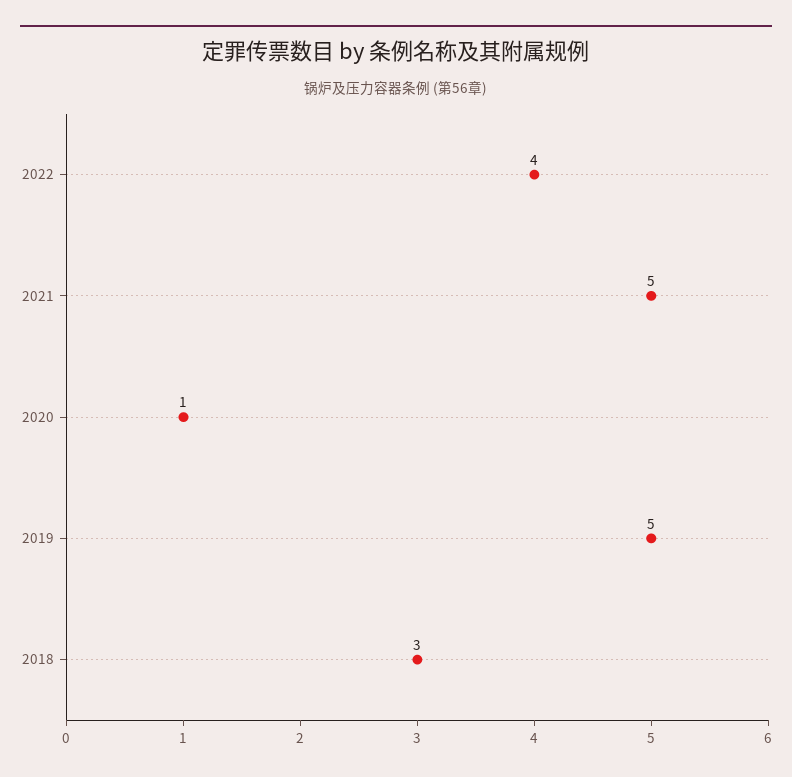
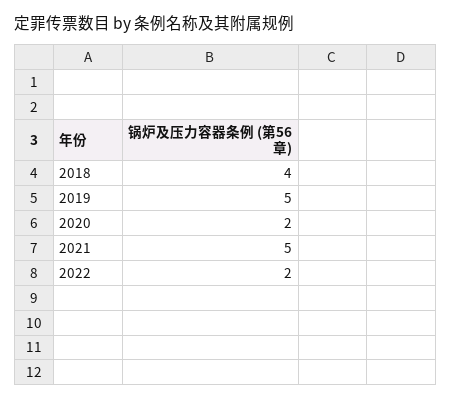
2022: 4 -> 2
2020: 1 -> 2
2018: 3 -> 4

